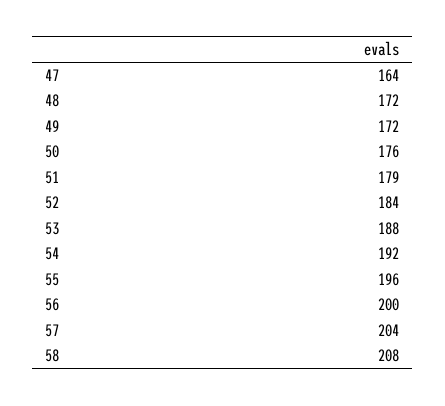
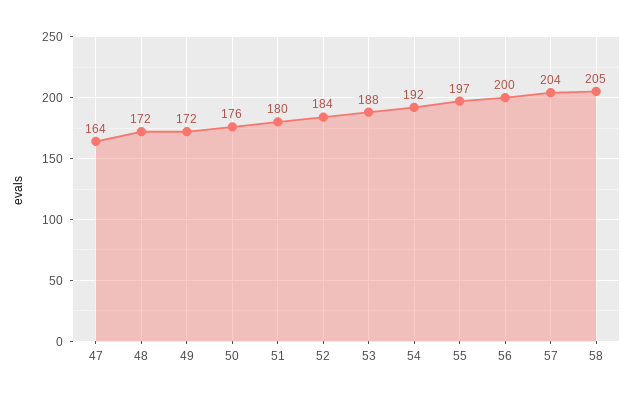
51: 179 -> 180
55: 196 -> 197
58: 208 -> 205

